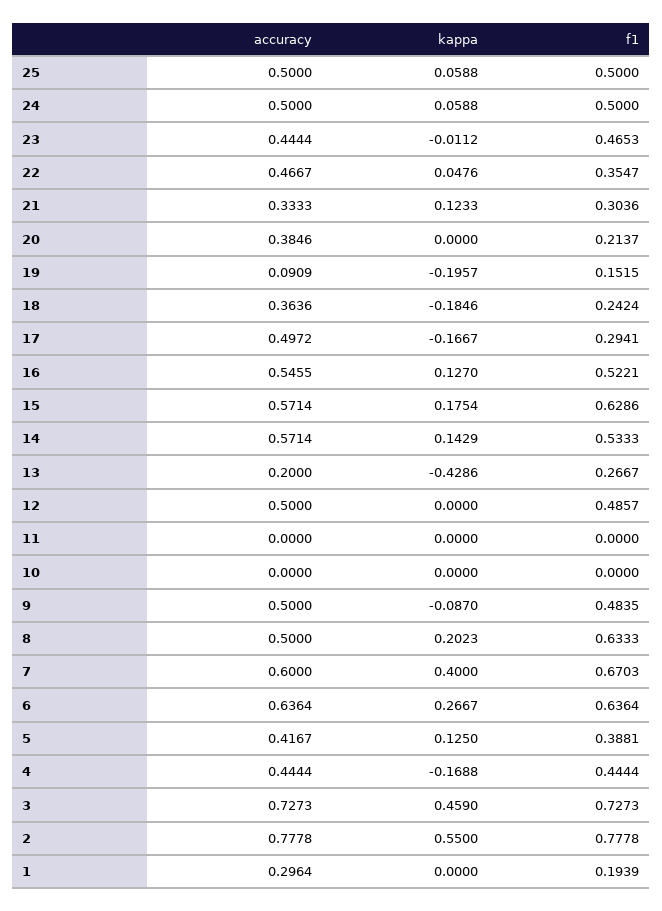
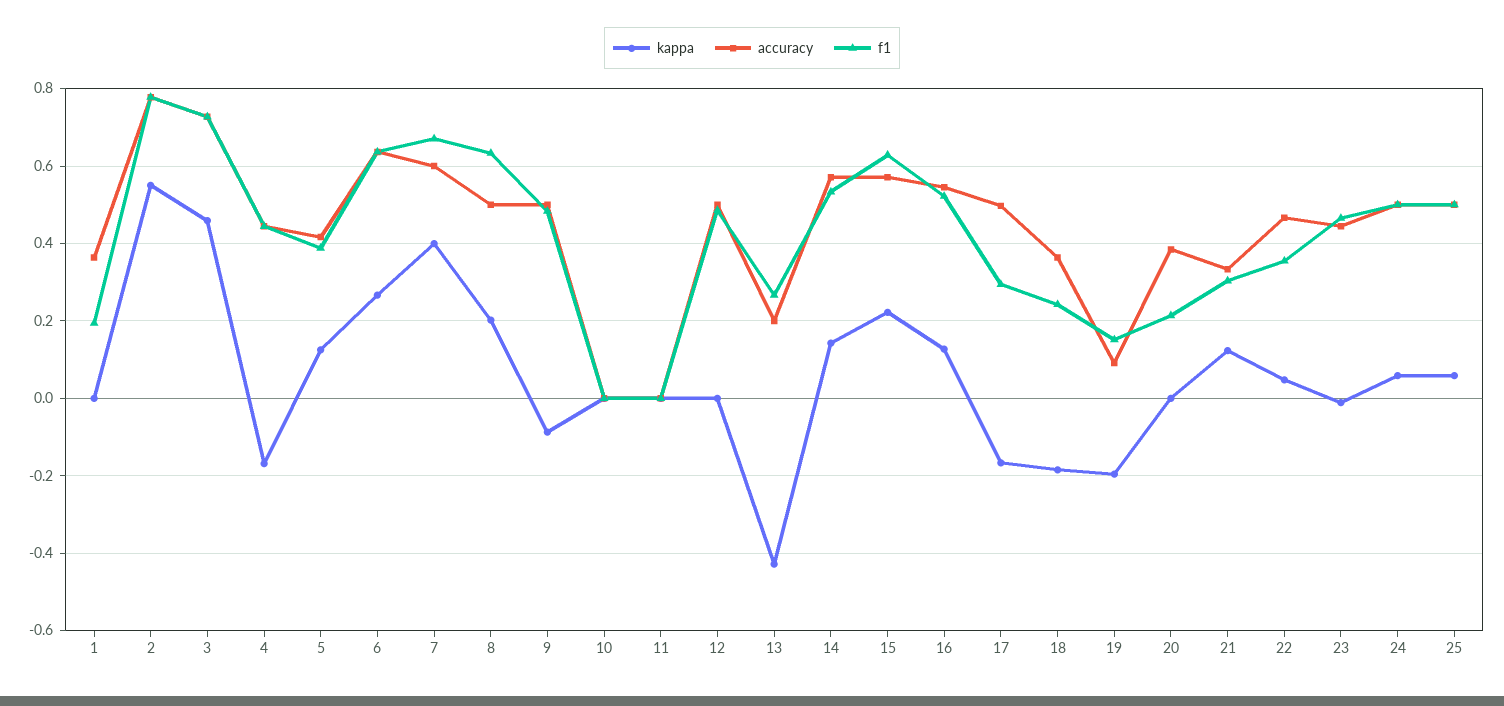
kappa, 15: 0.1754 -> 0.22
accuracy, 1: 0.2964 -> 0.36

